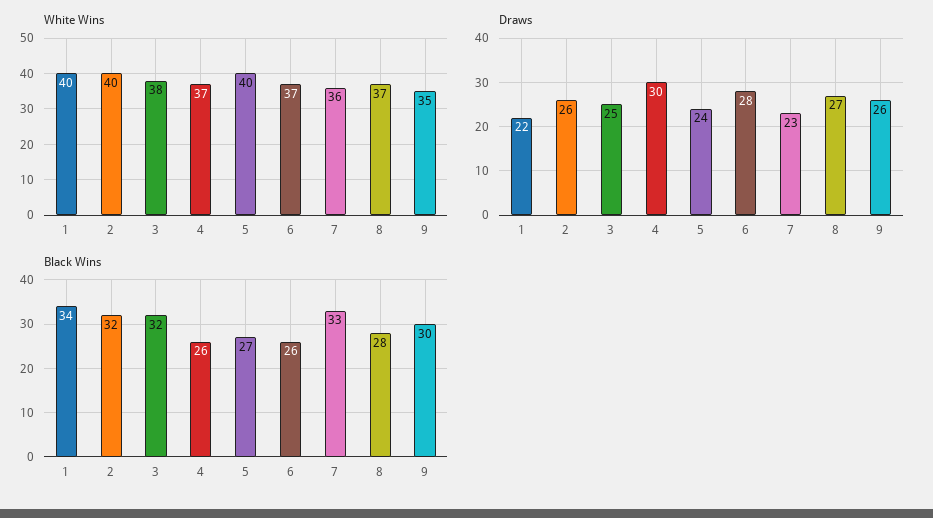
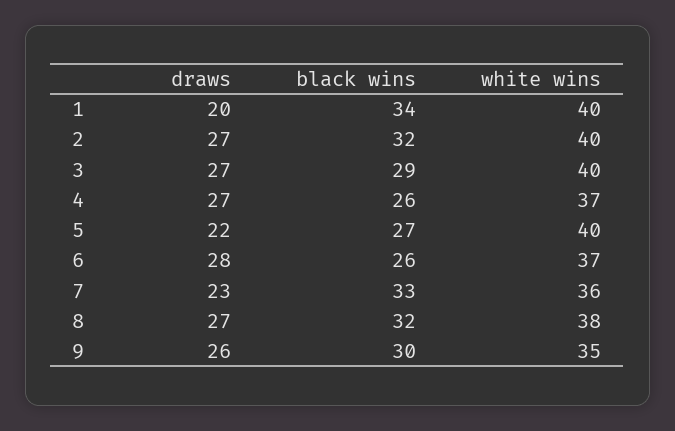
White Wins, 3: 38 -> 40
White Wins, 8: 37 -> 38
Draws, 1: 22 -> 20
Draws, 2: 26 -> 27
Draws, 3: 25 -> 27
Draws, 4: 30 -> 27
Draws, 5: 24 -> 22
Black Wins, 3: 32 -> 29
Black Wins, 8: 28 -> 32

